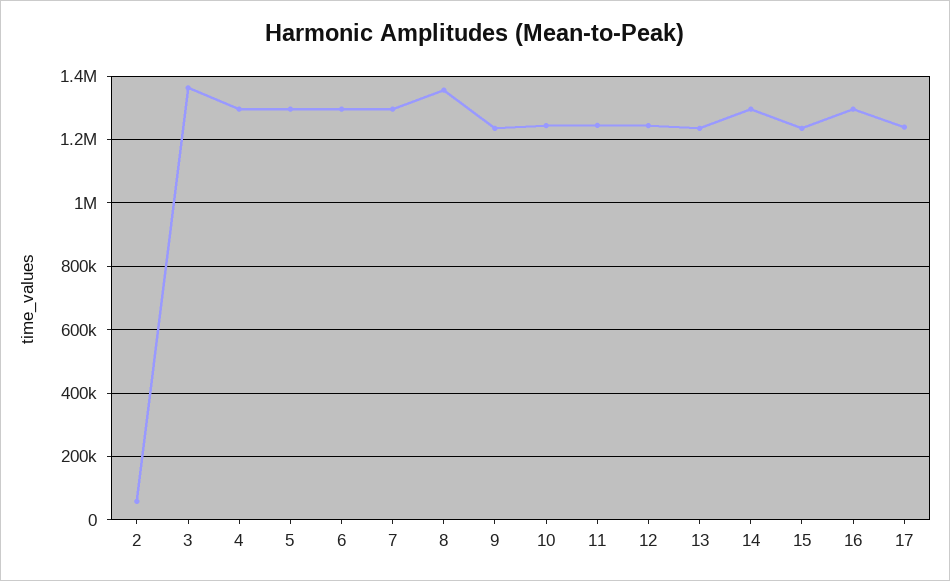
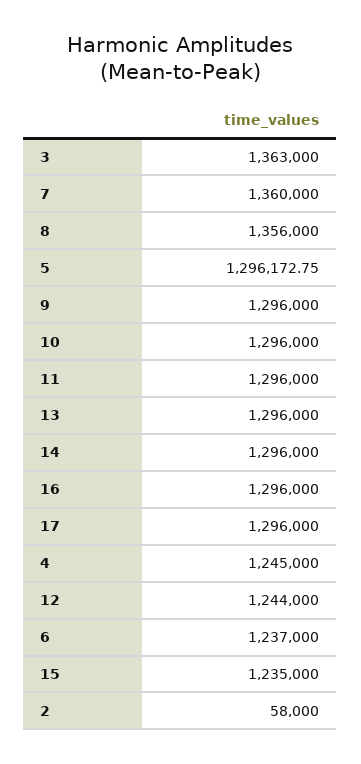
4: 1300000 -> 1245000
6: 1300000 -> 1237000
7: 1300000 -> 1360000
9: 1240000 -> 1296000
10: 1240000 -> 1296000
11: 1240000 -> 1296000
13: 1240000 -> 1296000
17: 1240000 -> 1296000

